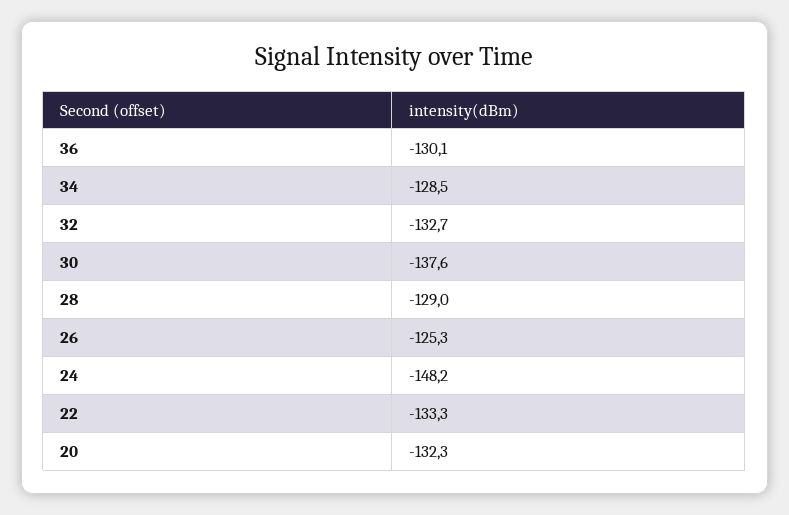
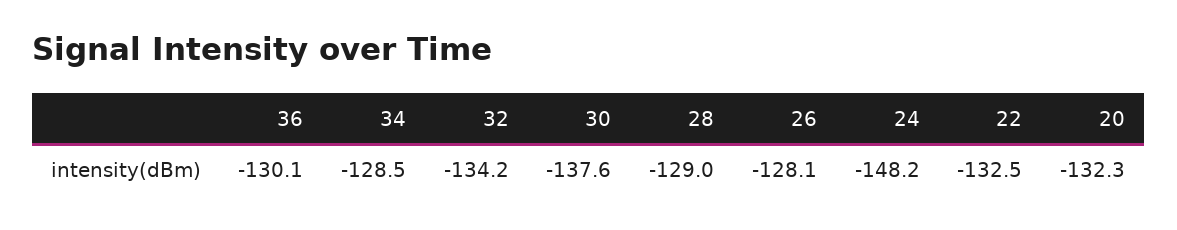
32: -132.7 -> -134.2
26: -125.3 -> -128.1
22: -133.3 -> -132.5

